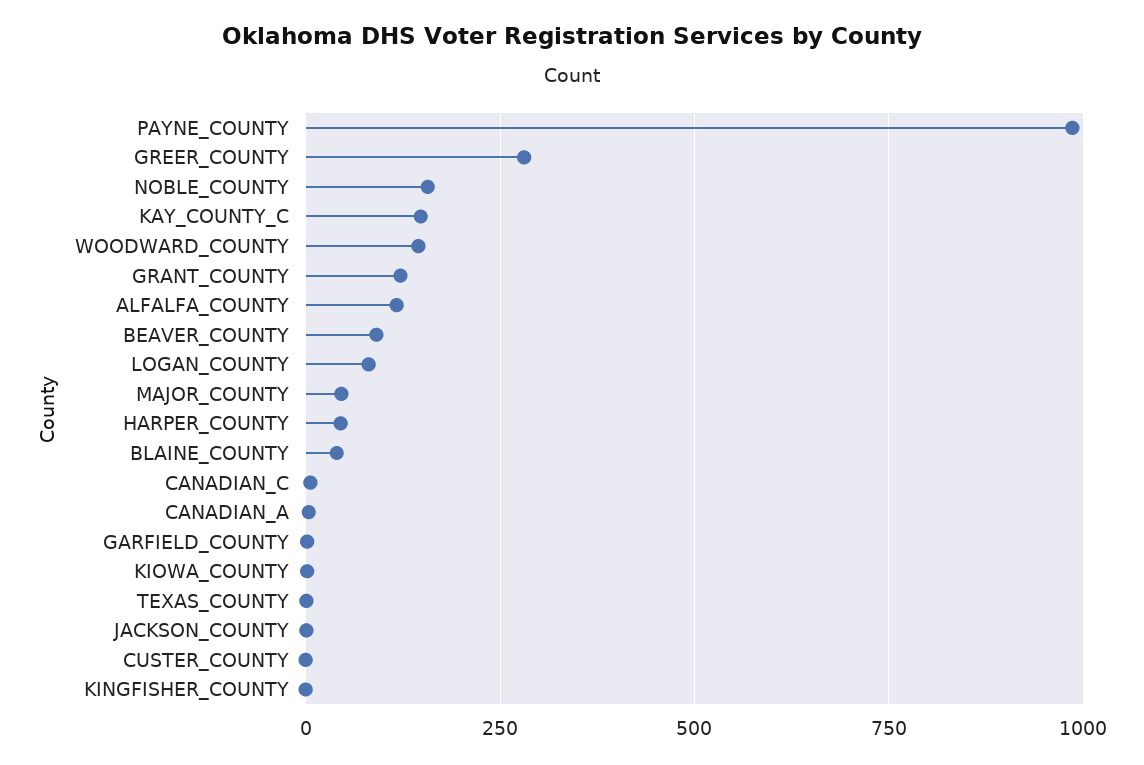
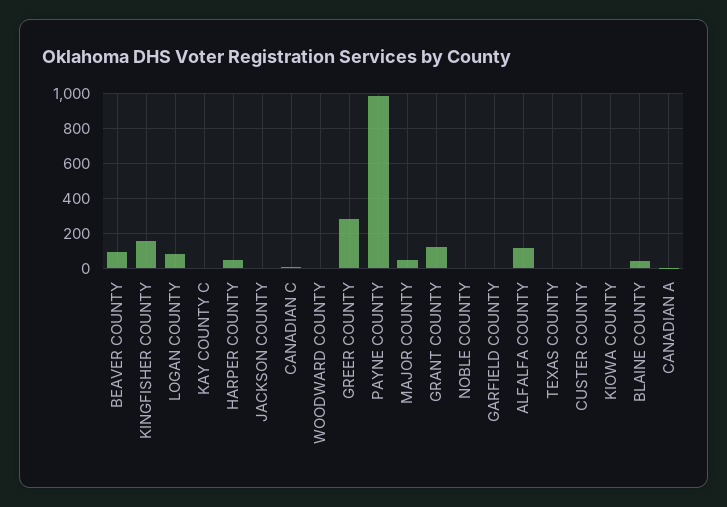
NOBLE_COUNTY: 150 -> 0
KAY_COUNTY_C: 150 -> 0
WOODWARD_COUNTY: 150 -> 0
KINGFISHER_COUNTY: 0 -> 150

